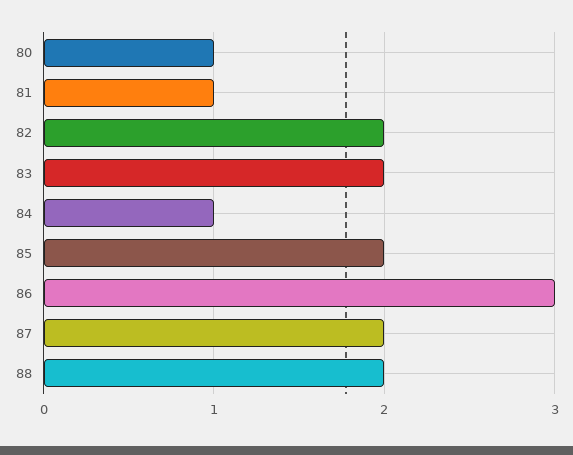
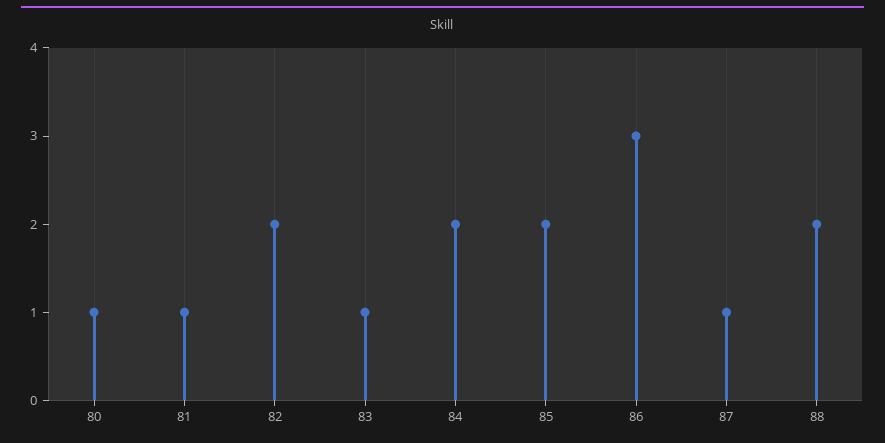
83: 2 -> 1
84: 1 -> 2
87: 2 -> 1

